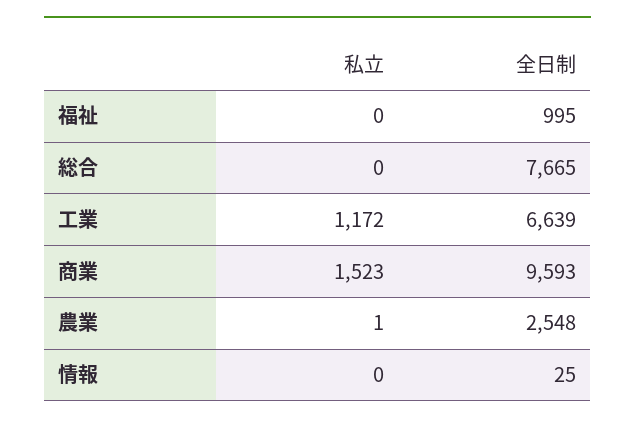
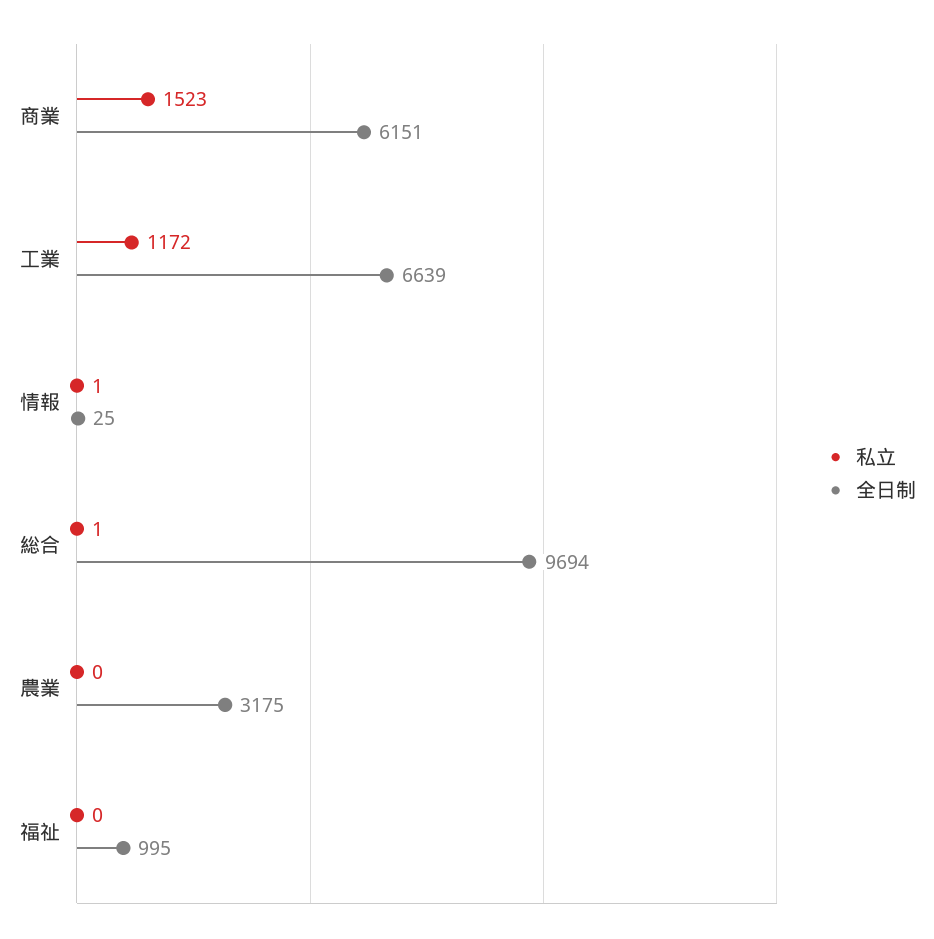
私立, 総合: 0 -> 1
全日制, 総合: 7665 -> 9694
全日制, 商業: 9593 -> 6151
私立, 農業: 1 -> 0
全日制, 農業: 2548 -> 3175
私立, 情報: 0 -> 1

